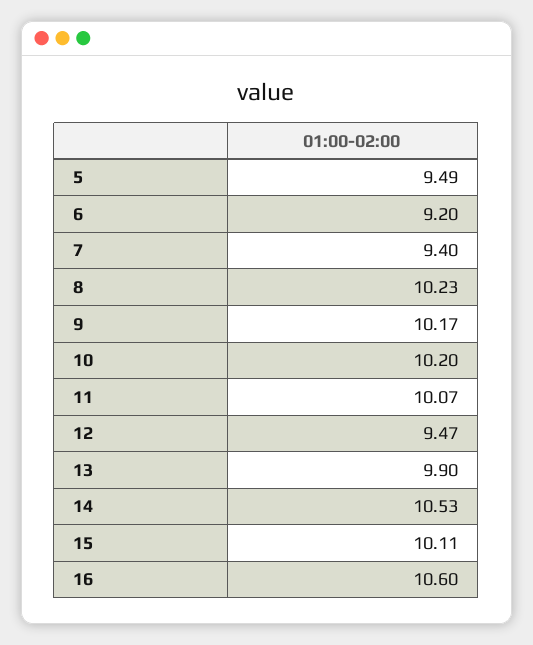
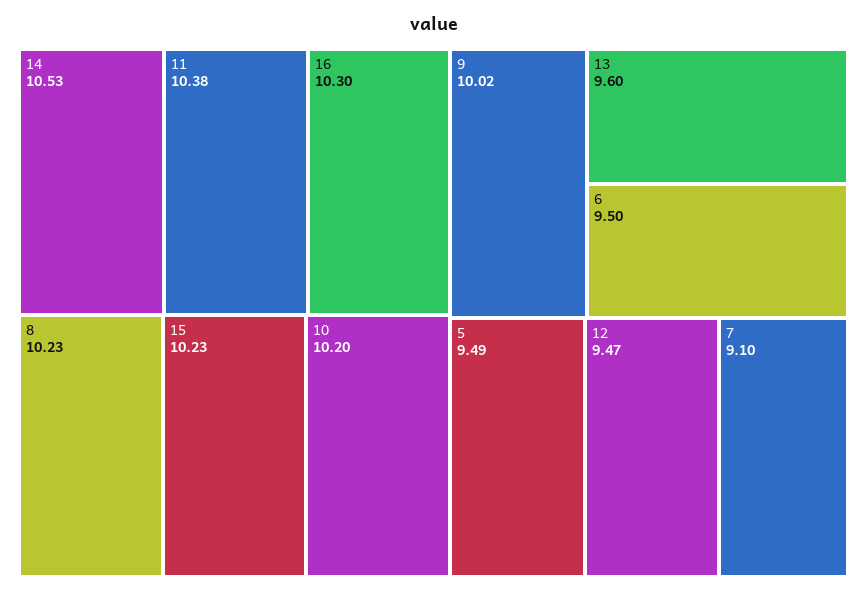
6: 9.2 -> 9.5
7: 9.4 -> 9.1
9: 10.17 -> 10.02
11: 10.07 -> 10.38
13: 9.9 -> 9.6
15: 10.11 -> 10.23
16: 10.6 -> 10.3

